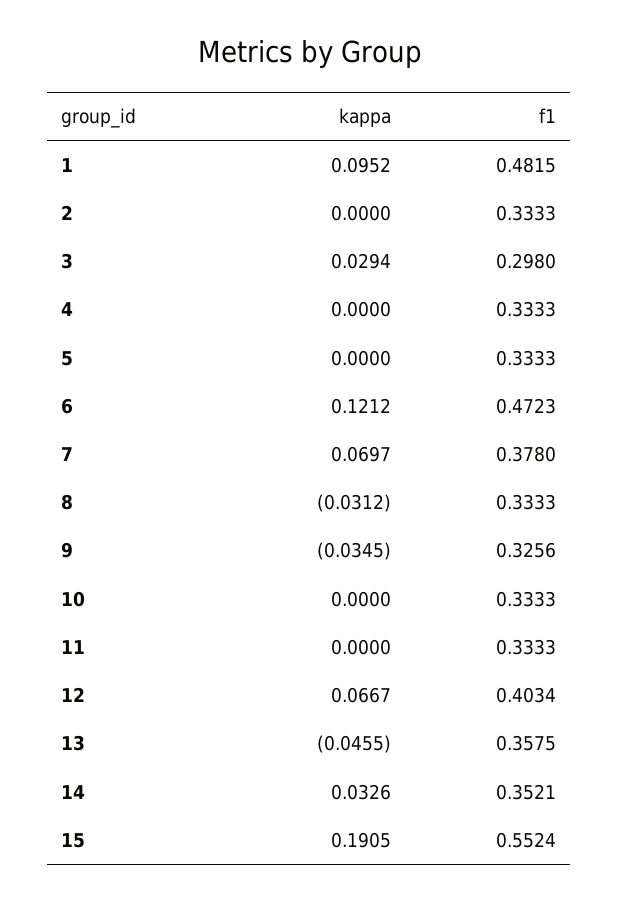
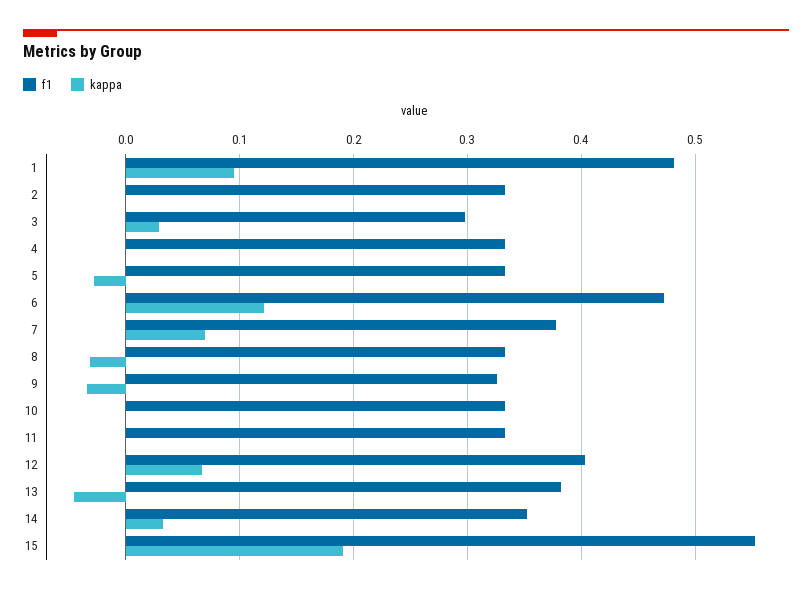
kappa, 5: 0 -> -0.03
f1, 13: 0.3575 -> 0.38

